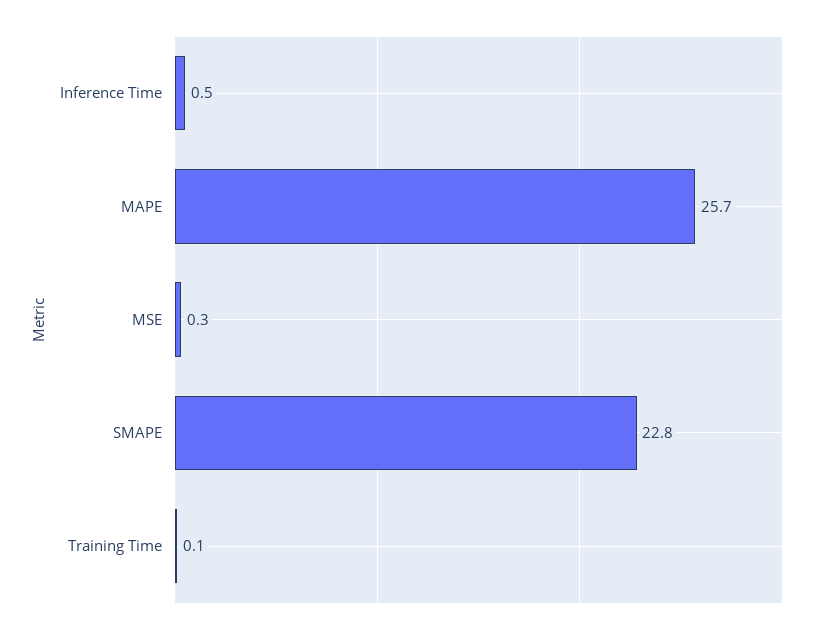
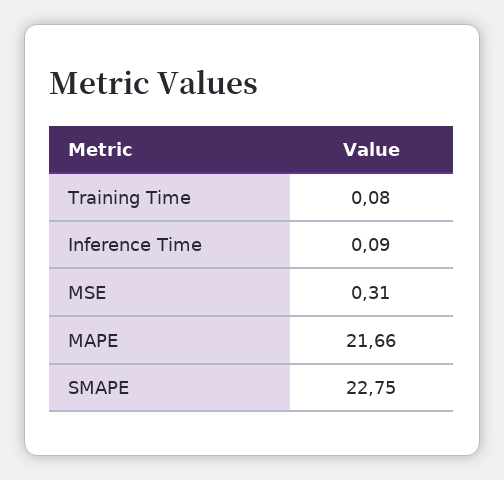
Inference Time: 0.5 -> 0.09
MAPE: 25.7 -> 21.66

